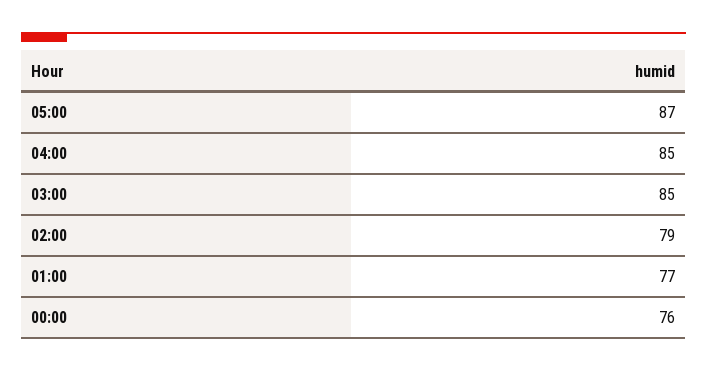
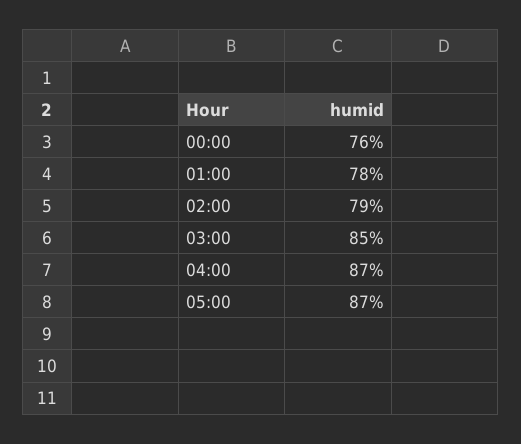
04:00: 85 -> 87
01:00: 77 -> 78

